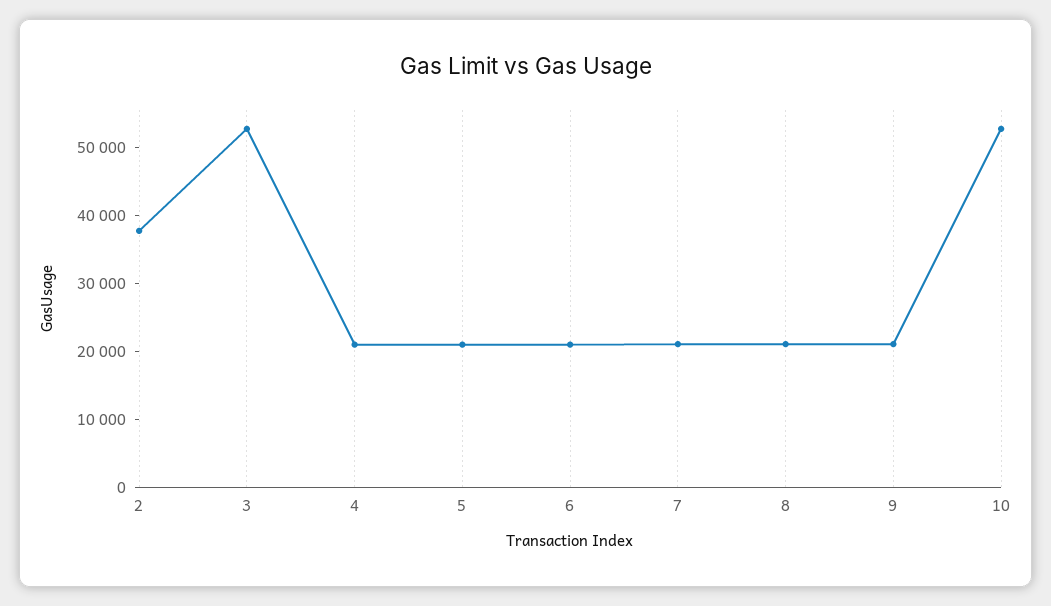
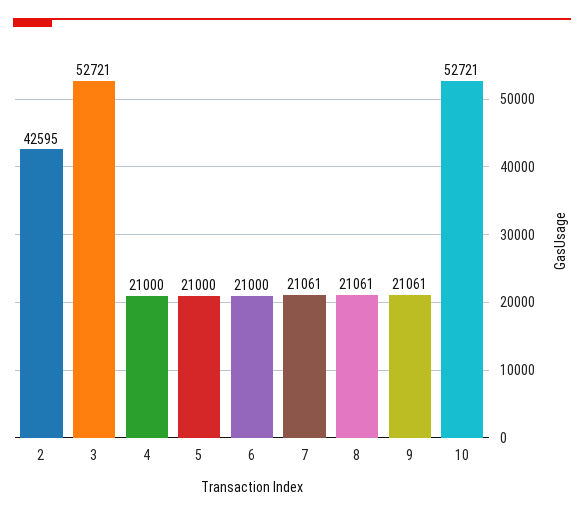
2: 38000 -> 42595

